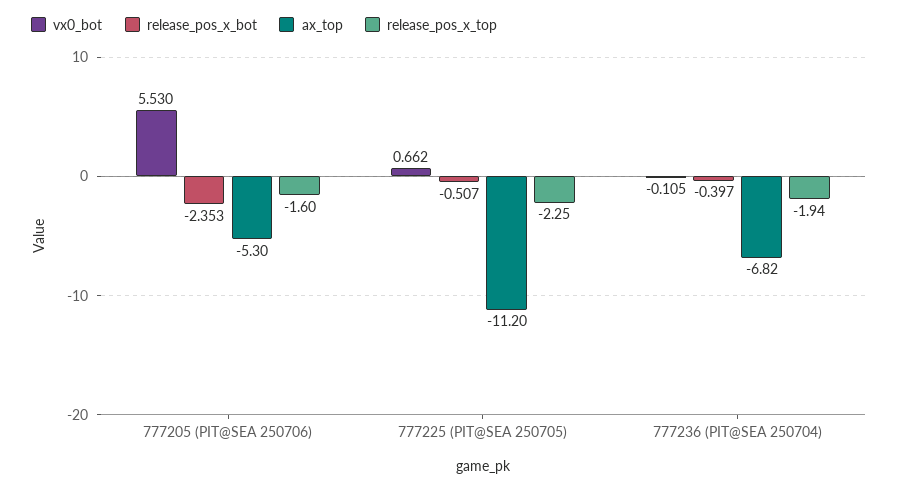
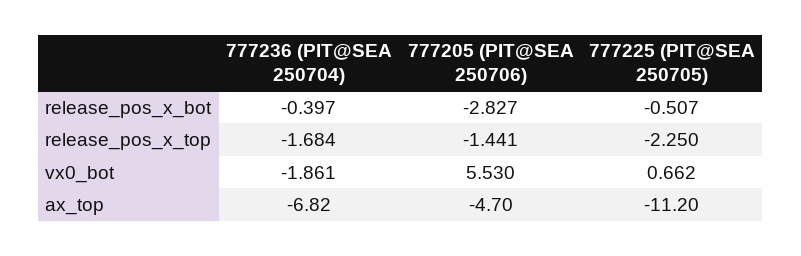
release_pos_x_bot, 777205 (PIT@SEA 250706): -2.353 -> -2.827
ax_top, 777205 (PIT@SEA 250706): -5.3 -> -4.7
release_pos_x_top, 777205 (PIT@SEA 250706): -1.6 -> -1.441
vx0_bot, 777236 (PIT@SEA 250704): -0.105 -> -1.861
release_pos_x_top, 777236 (PIT@SEA 250704): -1.94 -> -1.684

